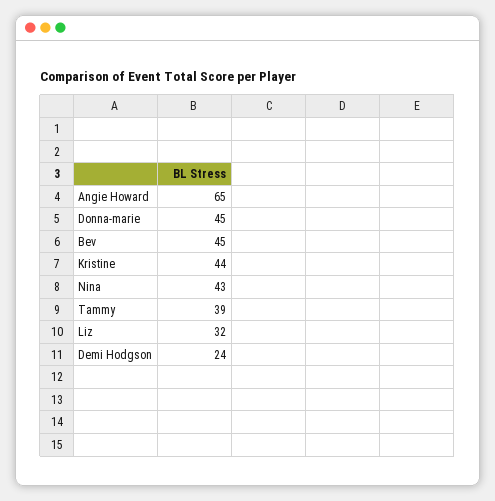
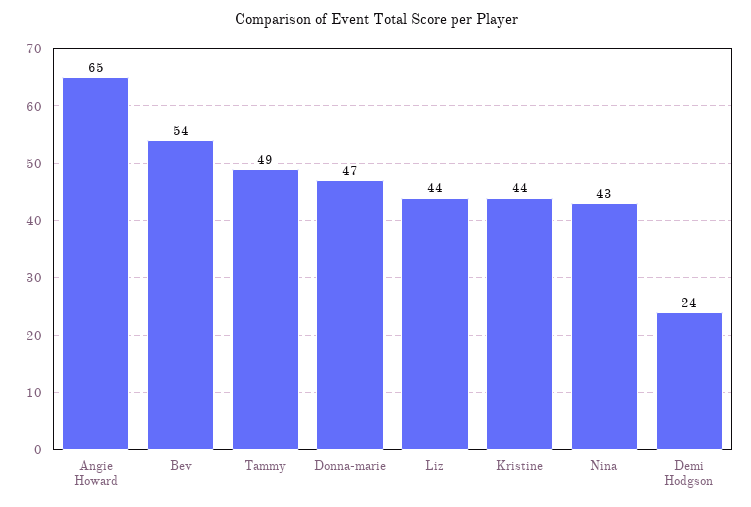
Donna-marie: 45 -> 47
Bev: 45 -> 54
Tammy: 39 -> 49
Liz: 32 -> 44

